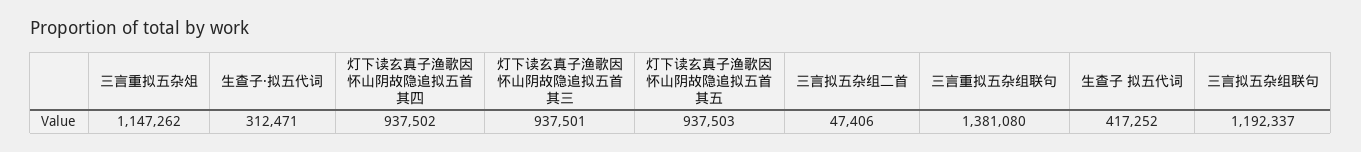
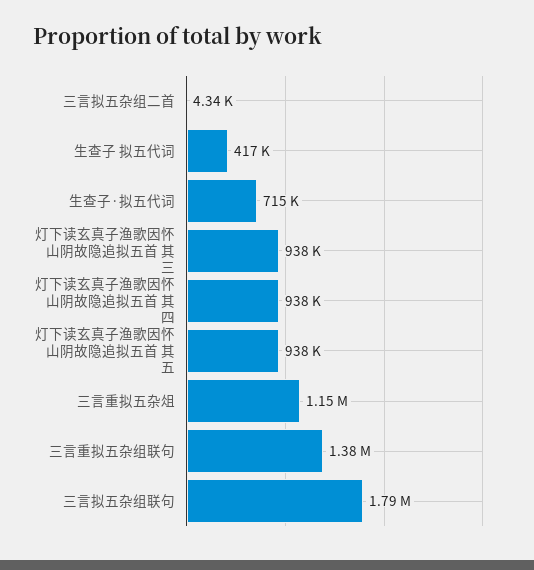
生查子·拟五代词: 312471 -> 715000
三言拟五杂组二首: 47406 -> 4340
三言拟五杂组联句: 1192337 -> 1790000

